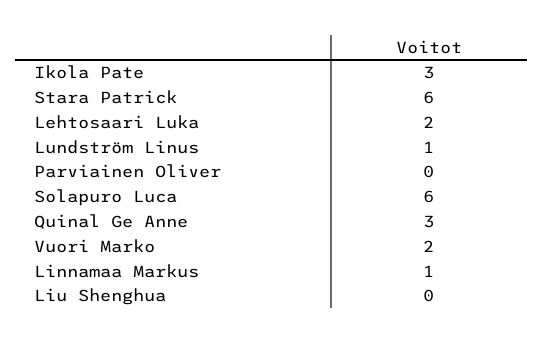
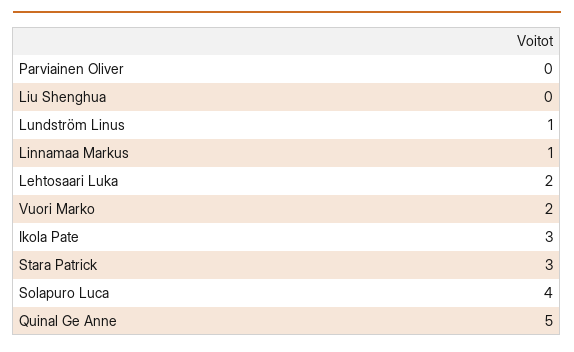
Stara Patrick: 6 -> 3
Solapuro Luca: 6 -> 4
Quinal Ge Anne: 3 -> 5

